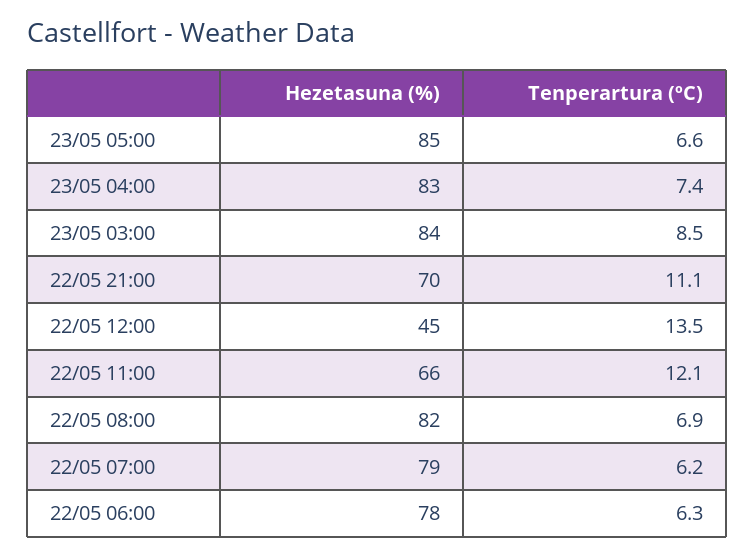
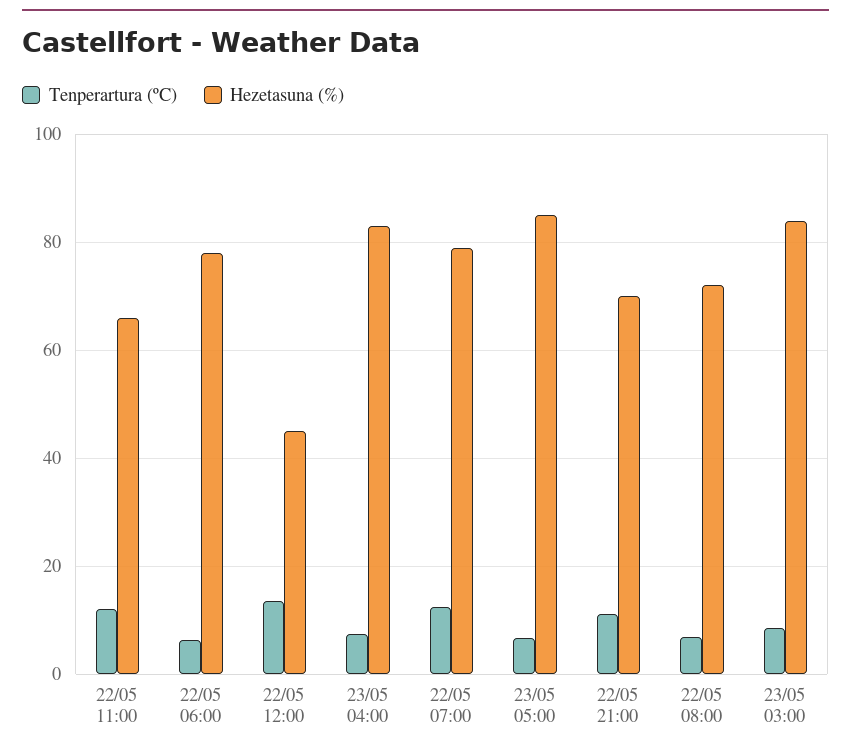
Hezetasuna (%), 22/05 08:00: 82 -> 72
Tenperartura (ºC), 22/05 07:00: 6.2 -> 12

